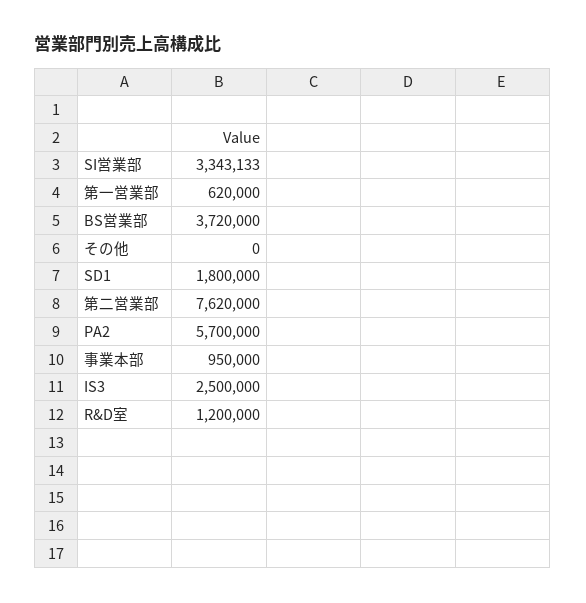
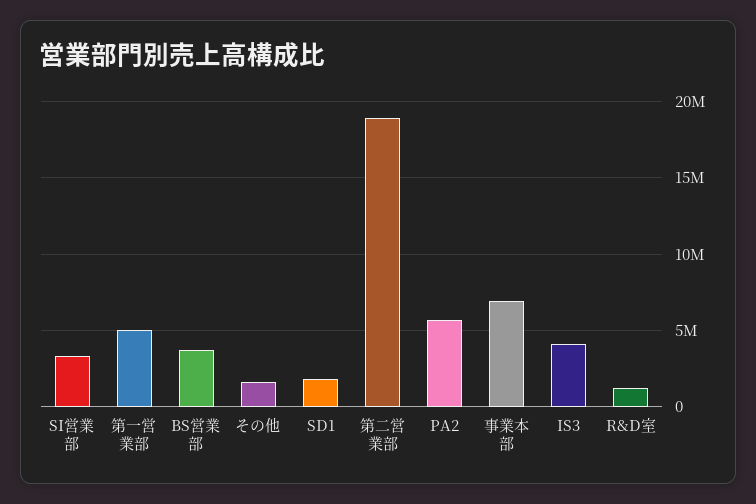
第一営業部: 620000 -> 5000000
その他: 0 -> 1500000
第二営業部: 7620000 -> 19000000
事業本部: 950000 -> 7000000
IS3: 2500000 -> 4000000

